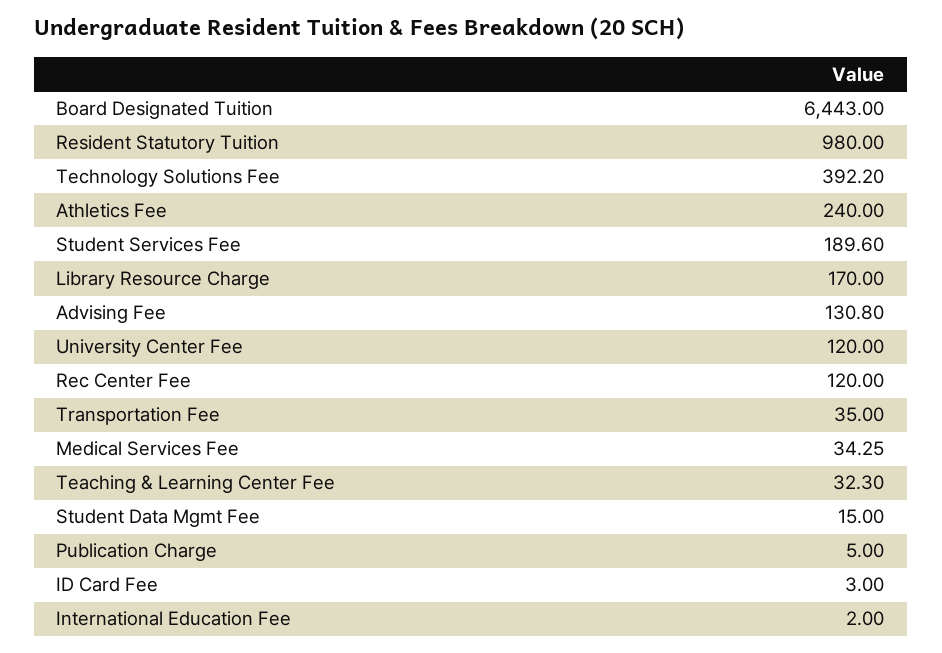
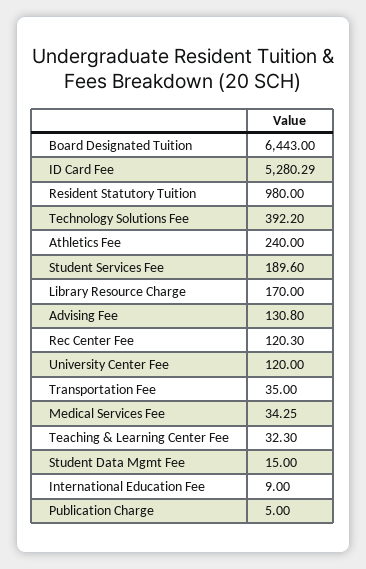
Rec Center Fee: 120 -> 120.3
ID Card Fee: 3 -> 5280.29
International Education Fee: 2 -> 9

